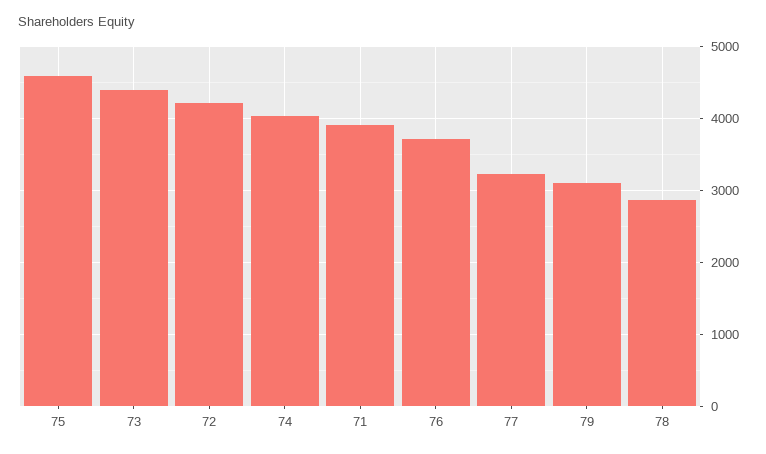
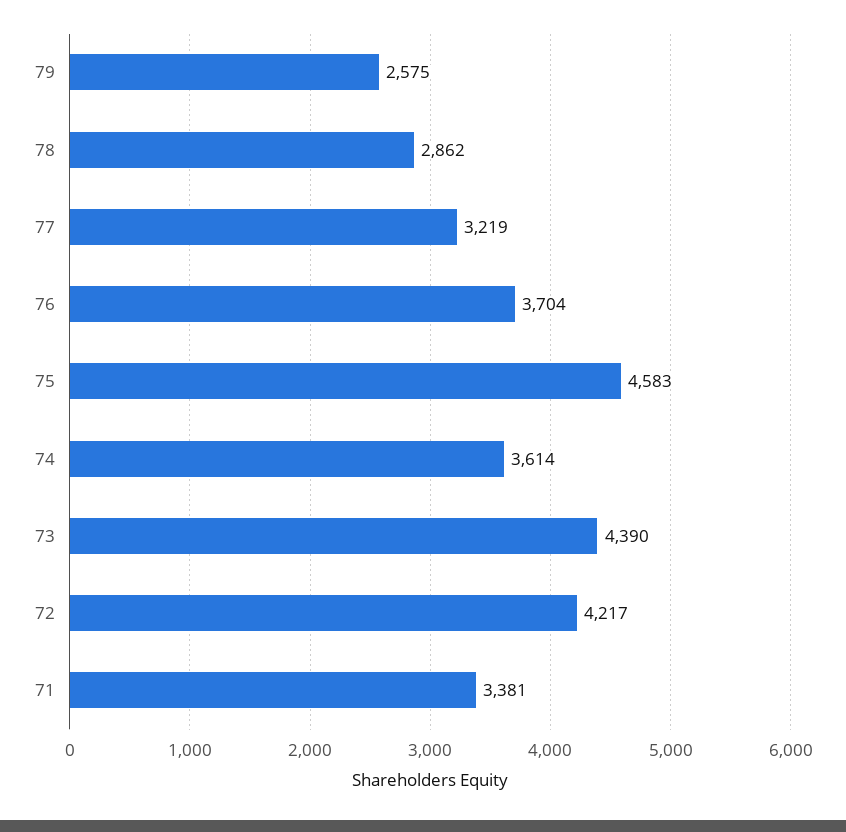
74: 4000 -> 3614
71: 3900 -> 3381
79: 3100 -> 2575

